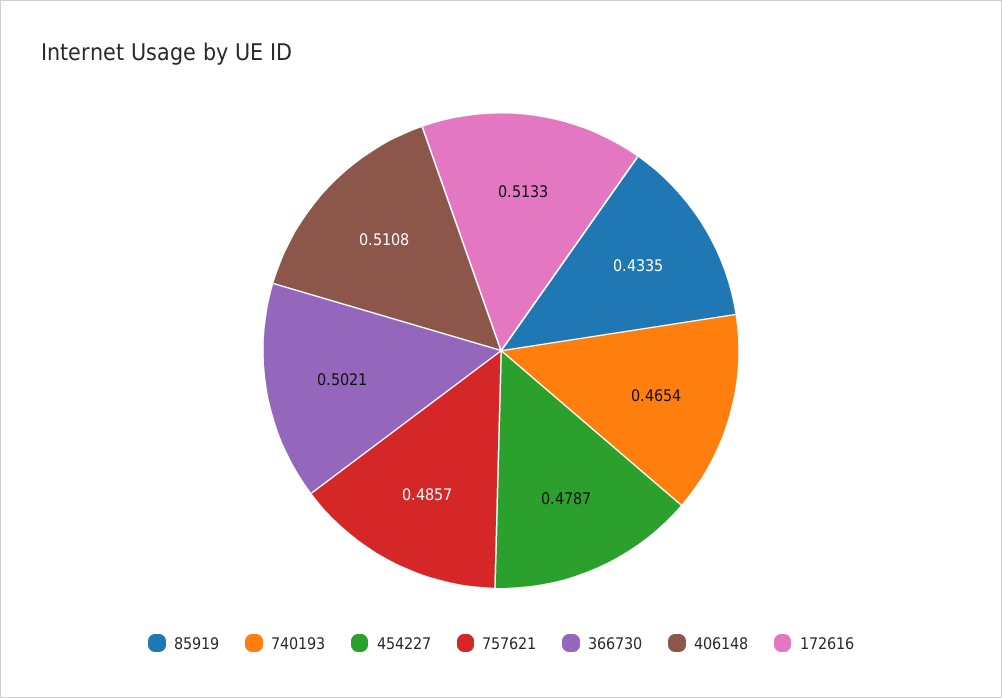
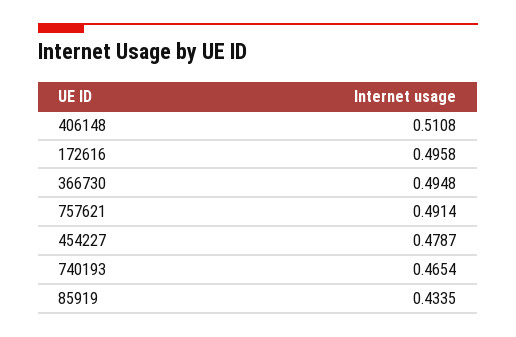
757621: 0.4857 -> 0.4914
366730: 0.5021 -> 0.4948
172616: 0.5133 -> 0.4958

